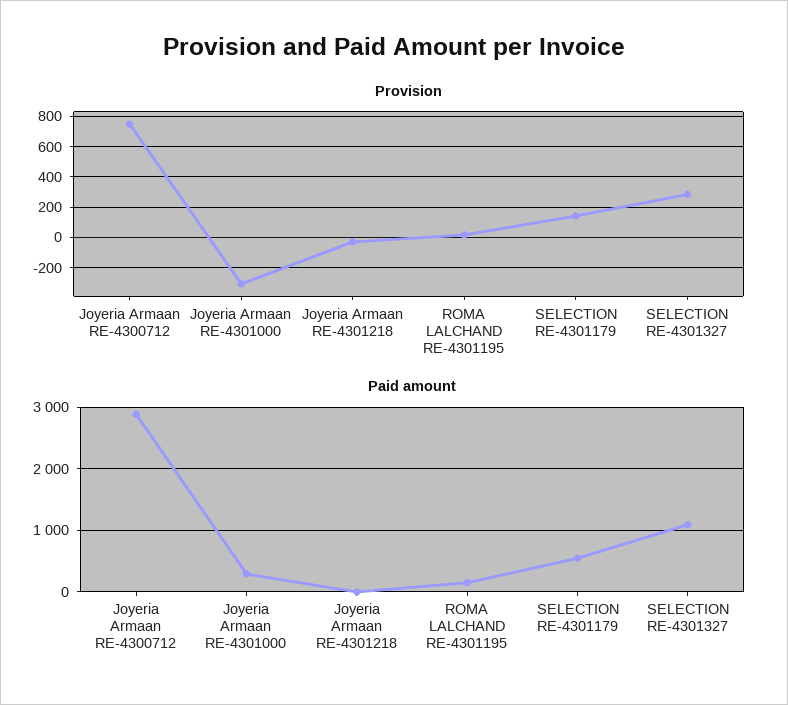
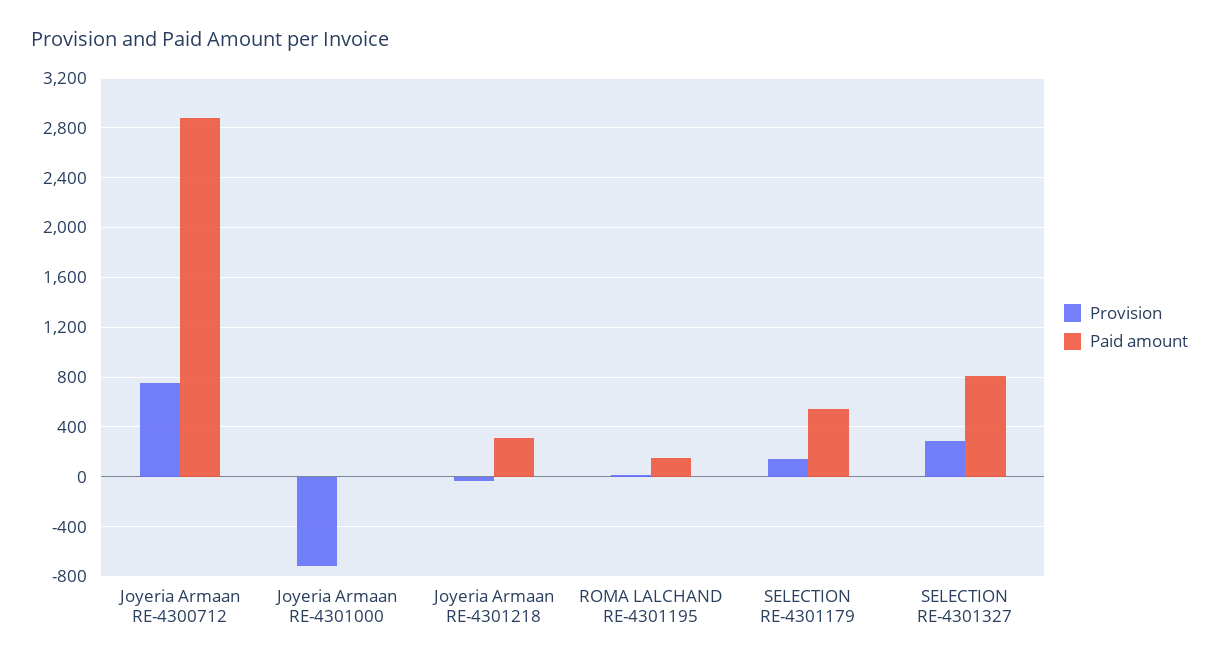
Provision, Joyeria Armaan RE-4301000: -300 -> -700
Paid amount, Joyeria Armaan RE-4301000: 300 -> 0
Paid amount, Joyeria Armaan RE-4301218: 0 -> 300
Paid amount, SELECTION RE-4301327: 1100 -> 800

